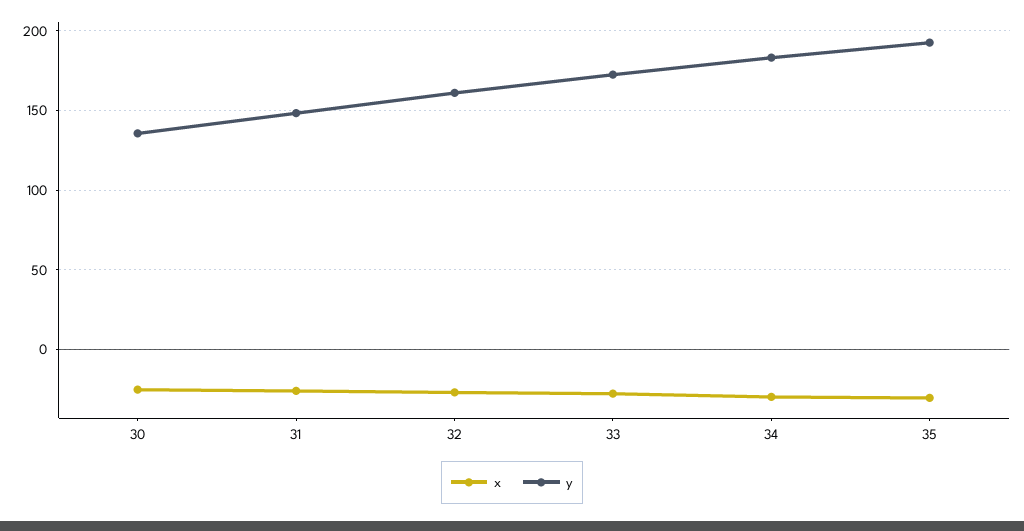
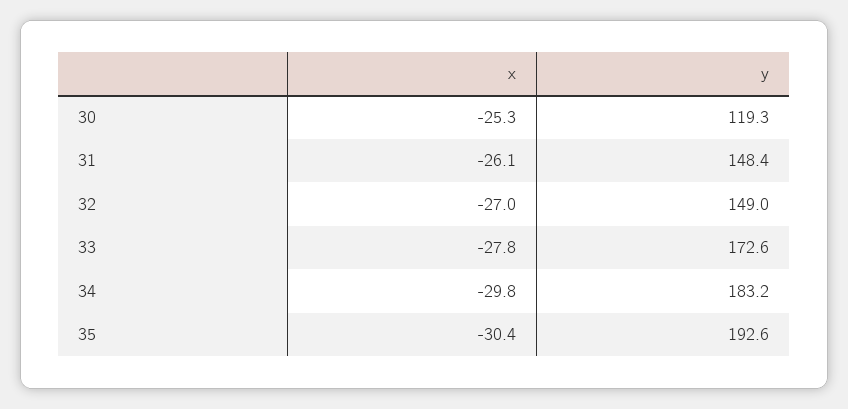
y, 30: 135 -> 119.3
y, 32: 160 -> 149

